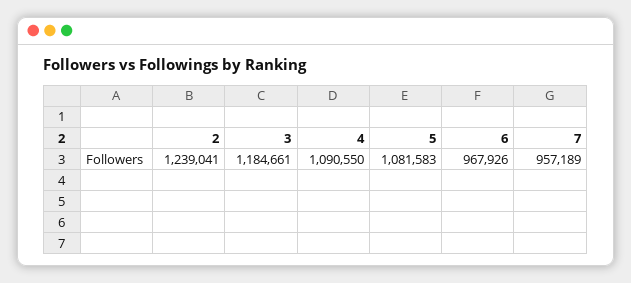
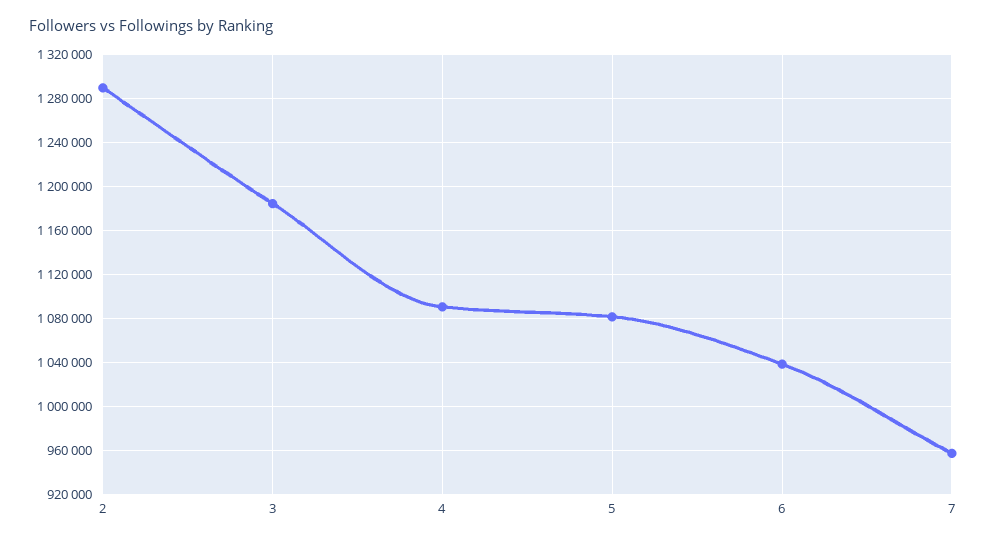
2: 1239041 -> 1290000
6: 967926 -> 1040000

